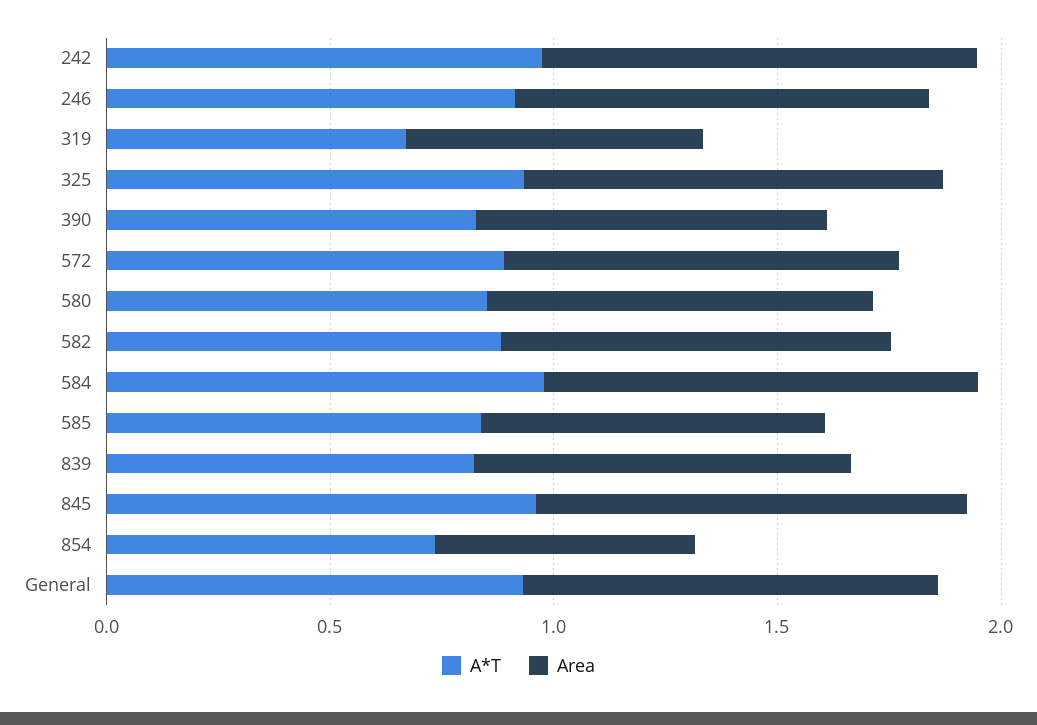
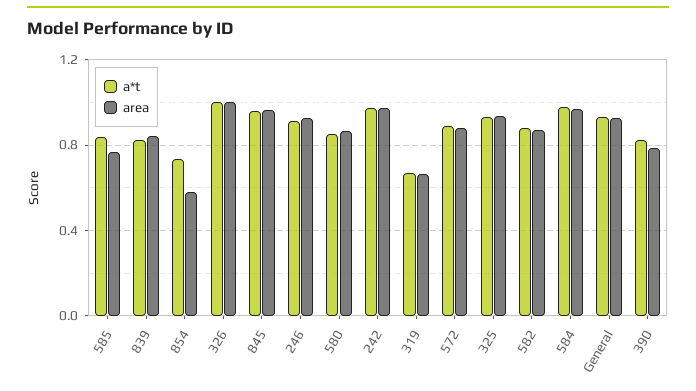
A*T, 326: none -> 1
Area, 326: none -> 1

